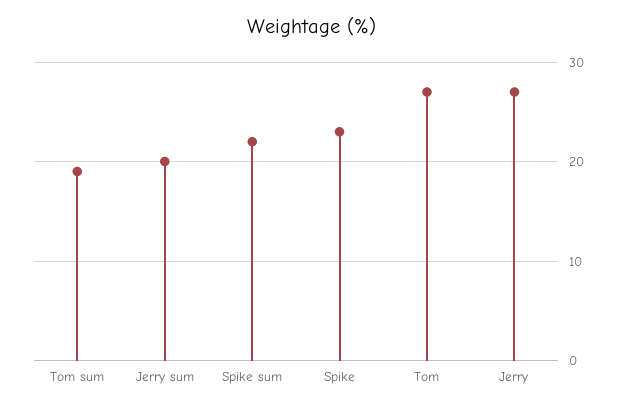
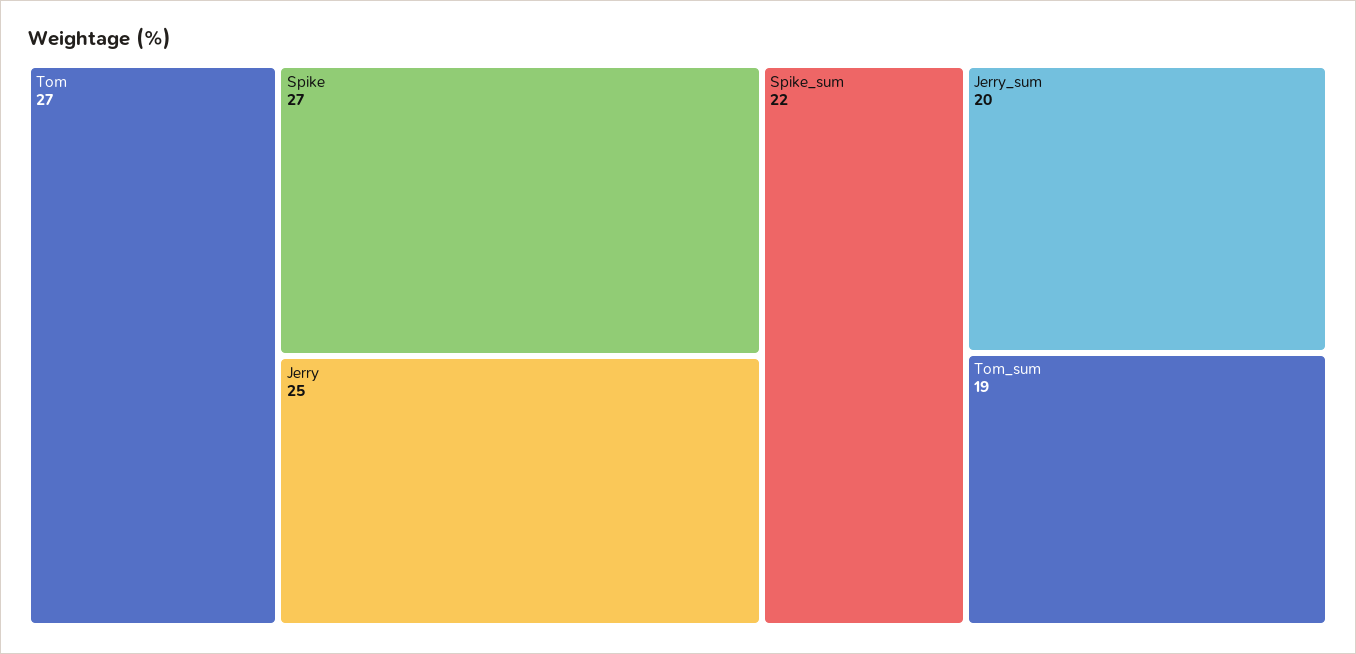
Spike: 23 -> 27
Jerry: 27 -> 25

